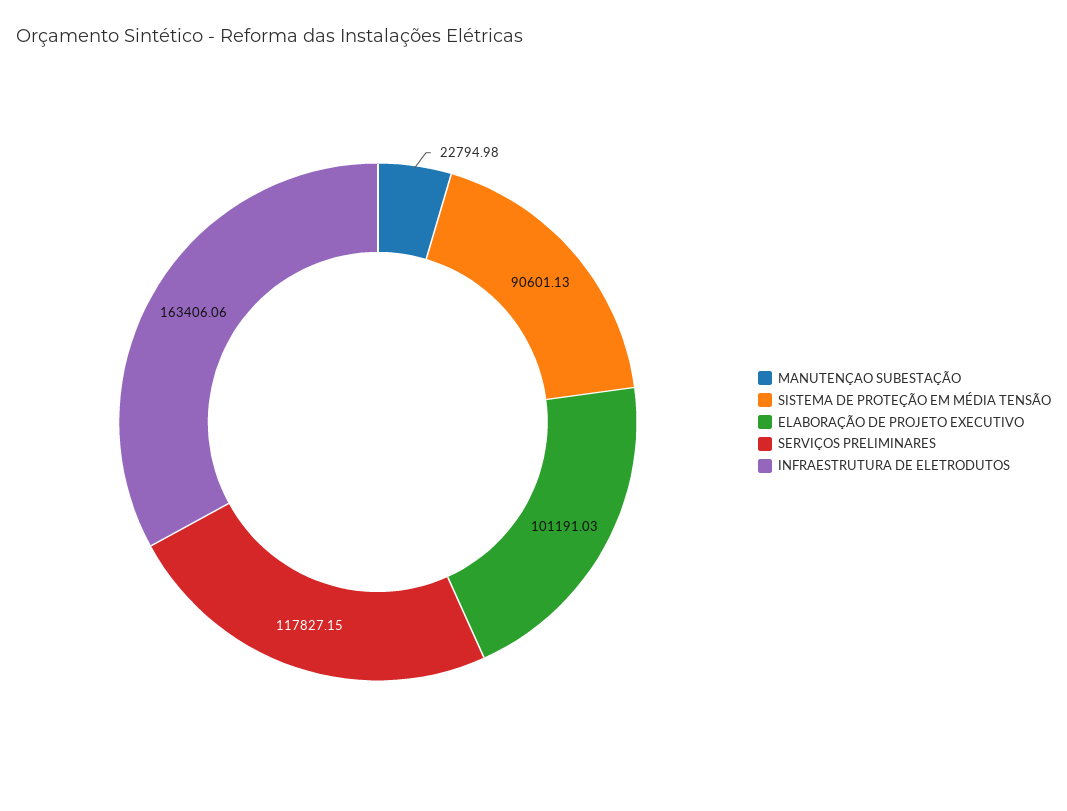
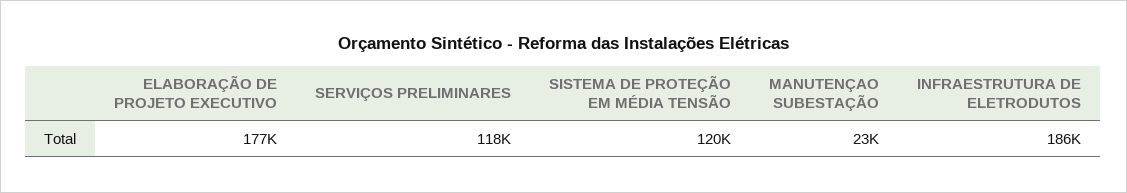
SISTEMA DE PROTEÇÃO EM MÉDIA TENSÃO: 90601.13 -> 120000
ELABORAÇÃO DE PROJETO EXECUTIVO: 101191.03 -> 177000
INFRAESTRUTURA DE ELETRODUTOS: 163406.06 -> 186000

